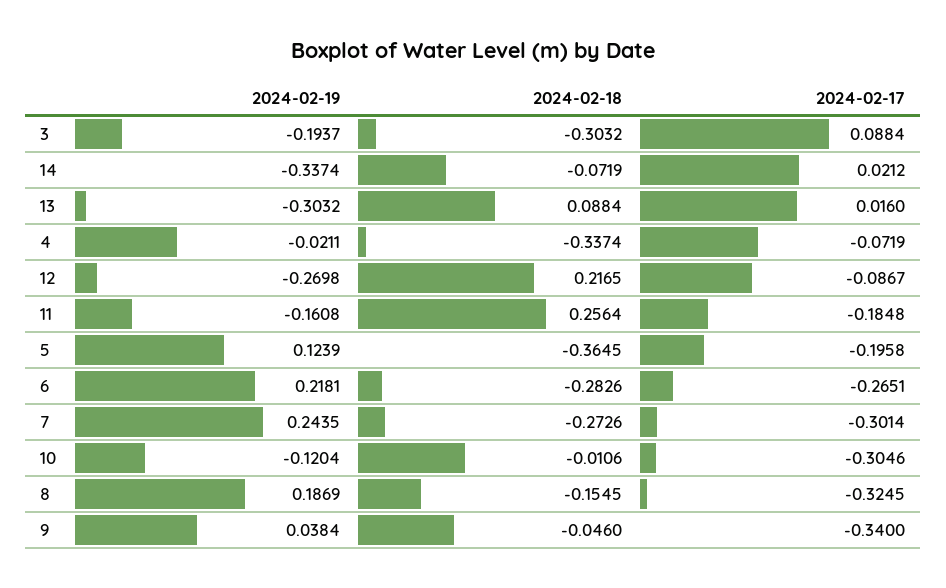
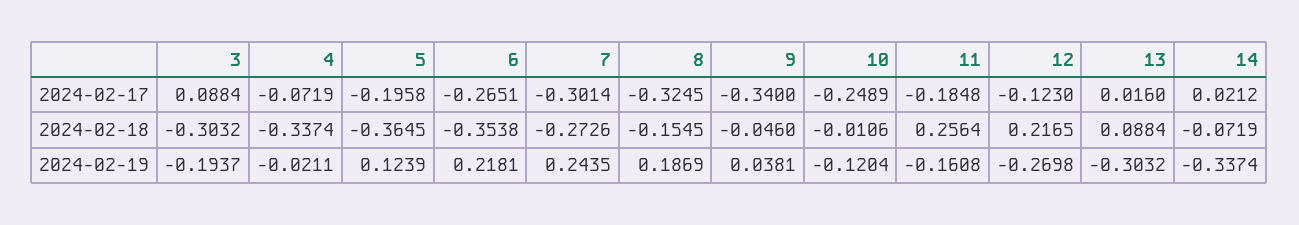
2024-02-17, 12: -0.0867 -> -0.123
2024-02-18, 6: -0.2826 -> -0.3538
2024-02-17, 10: -0.3046 -> -0.2489
2024-02-19, 9: 0.0384 -> 0.0381

